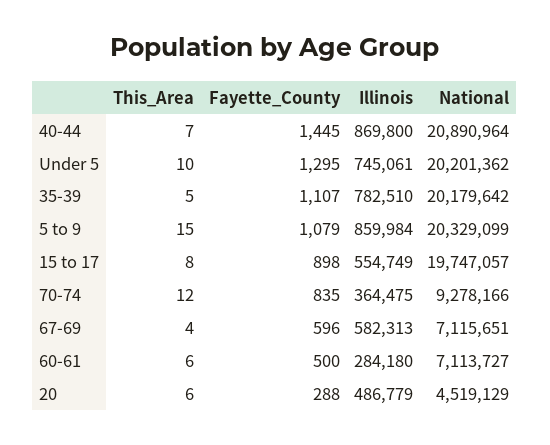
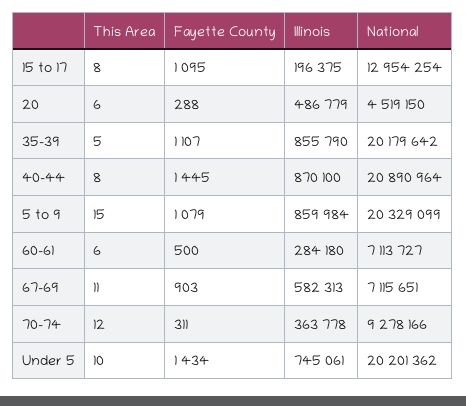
This_Area, 40-44: 7 -> 8
Illinois, 40-44: 869800 -> 870100
Fayette_County, Under 5: 1295 -> 1434
Illinois, 35-39: 782510 -> 855790
Fayette_County, 15 to 17: 898 -> 1095
Illinois, 15 to 17: 554749 -> 196375
National, 15 to 17: 19747057 -> 12954254
Fayette_County, 70-74: 835 -> 311
Illinois, 70-74: 364475 -> 363778
This_Area, 67-69: 4 -> 11
Fayette_County, 67-69: 596 -> 903
National, 20: 4519129 -> 4519150

